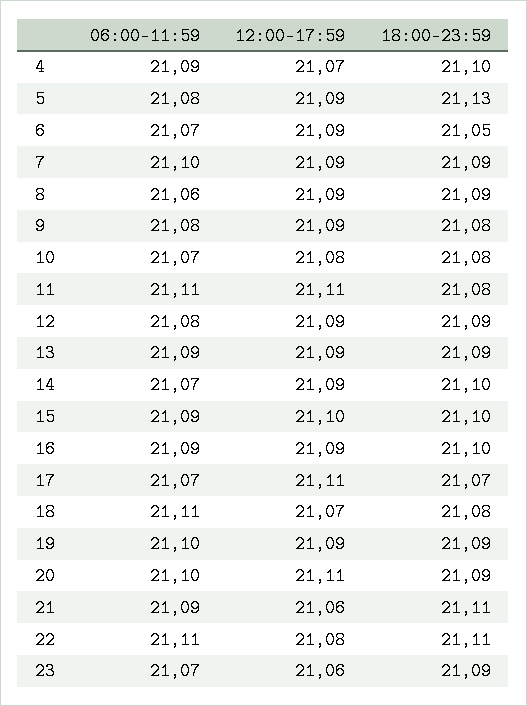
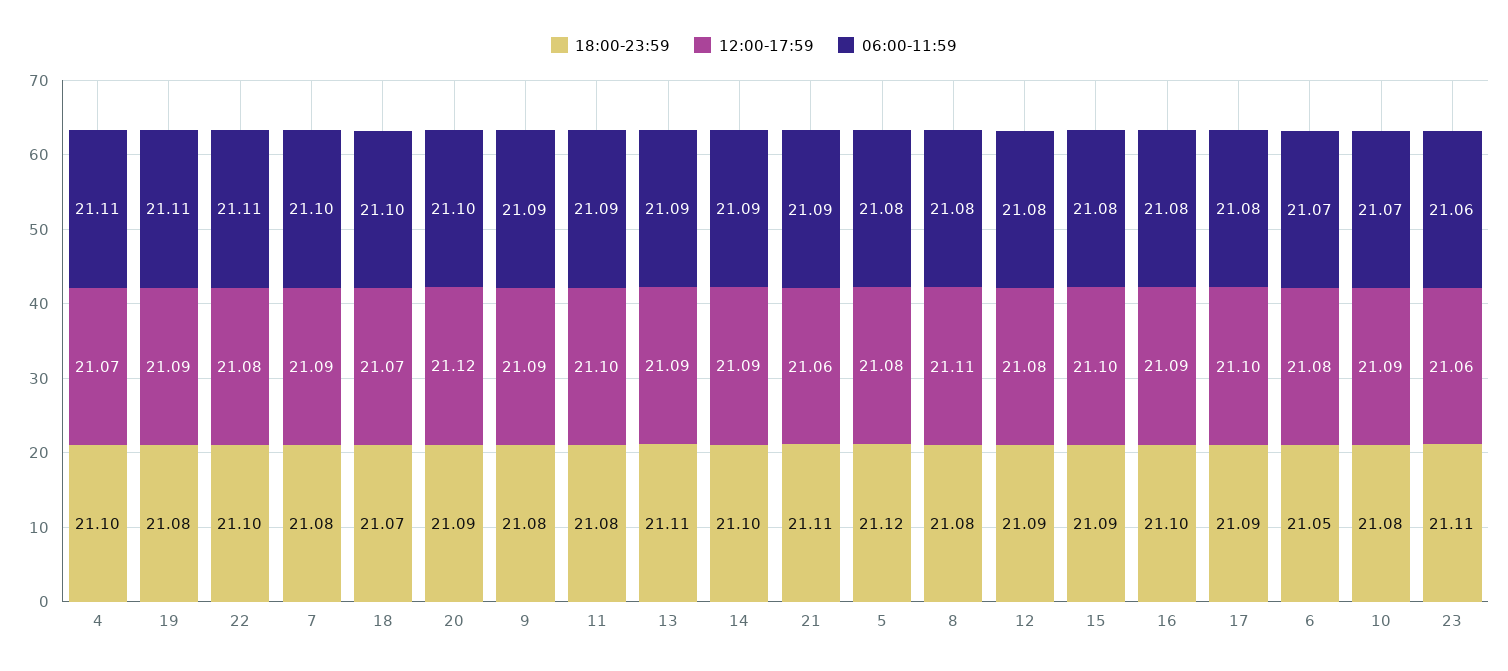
06:00-11:59, 4: 21.09 -> 21.11
12:00-17:59, 5: 21.09 -> 21.08
18:00-23:59, 5: 21.13 -> 21.12
12:00-17:59, 6: 21.09 -> 21.08
18:00-23:59, 7: 21.09 -> 21.08
06:00-11:59, 8: 21.06 -> 21.08
12:00-17:59, 8: 21.09 -> 21.11
18:00-23:59, 8: 21.09 -> 21.08
06:00-11:59, 9: 21.08 -> 21.09
12:00-17:59, 10: 21.08 -> 21.09
06:00-11:59, 11: 21.11 -> 21.09
12:00-17:59, 11: 21.11 -> 21.1
12:00-17:59, 12: 21.09 -> 21.08
18:00-23:59, 13: 21.09 -> 21.11
06:00-11:59, 14: 21.07 -> 21.09
06:00-11:59, 15: 21.09 -> 21.08
18:00-23:59, 15: 21.1 -> 21.09
06:00-11:59, 16: 21.09 -> 21.08
06:00-11:59, 17: 21.07 -> 21.08
12:00-17:59, 17: 21.11 -> 21.1
18:00-23:59, 17: 21.07 -> 21.09
06:00-11:59, 18: 21.11 -> 21.1
18:00-23:59, 18: 21.08 -> 21.07
06:00-11:59, 19: 21.1 -> 21.11
18:00-23:59, 19: 21.09 -> 21.08
12:00-17:59, 20: 21.11 -> 21.12
18:00-23:59, 22: 21.11 -> 21.1
06:00-11:59, 23: 21.07 -> 21.06
18:00-23:59, 23: 21.09 -> 21.11

